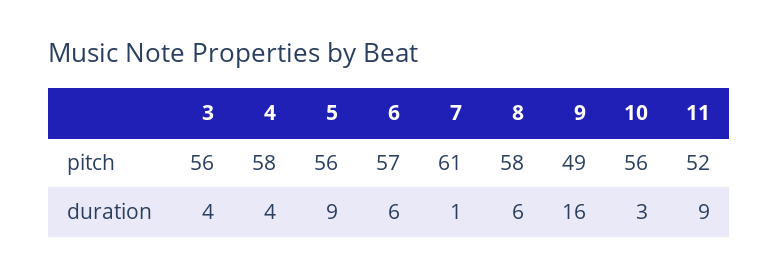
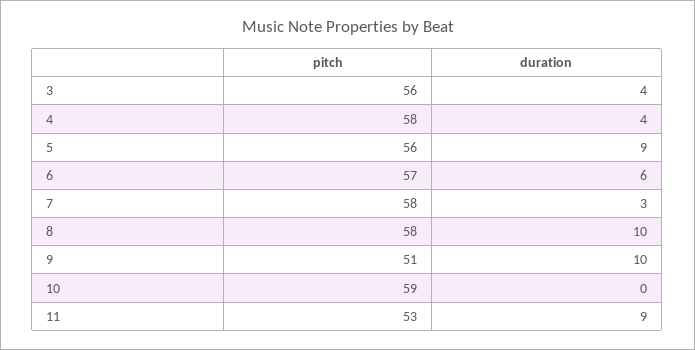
7, pitch: 61 -> 58
9, pitch: 49 -> 51
10, pitch: 56 -> 59
11, pitch: 52 -> 53
7, duration: 1 -> 3
8, duration: 6 -> 10
9, duration: 16 -> 10
10, duration: 3 -> 0

